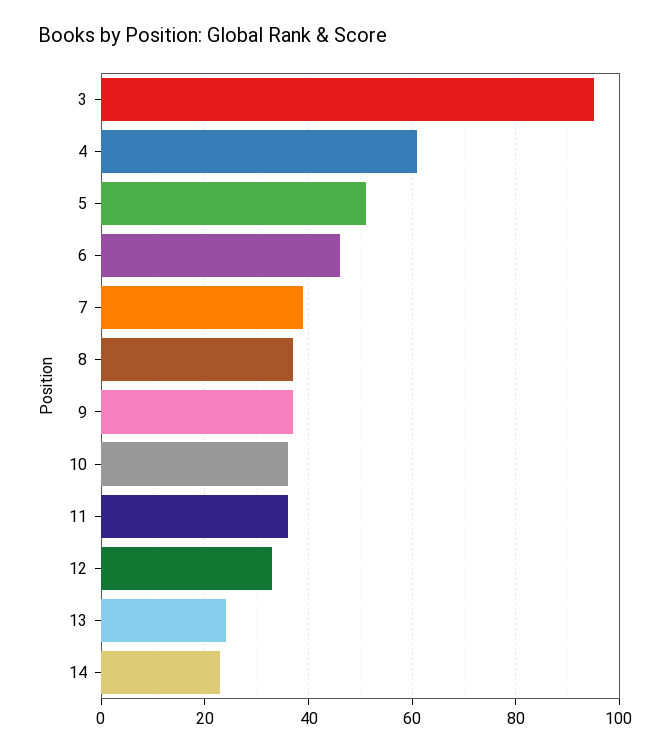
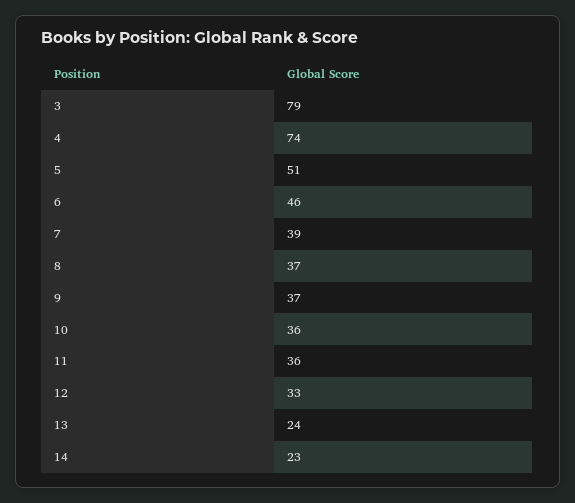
3: 95 -> 79
4: 60 -> 74

